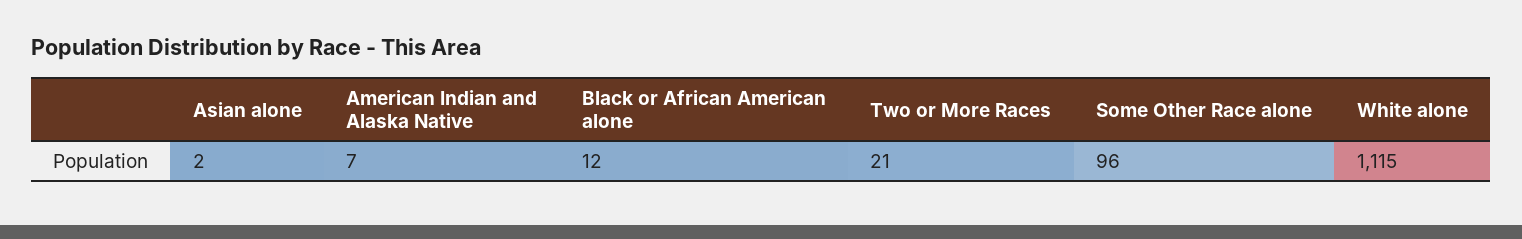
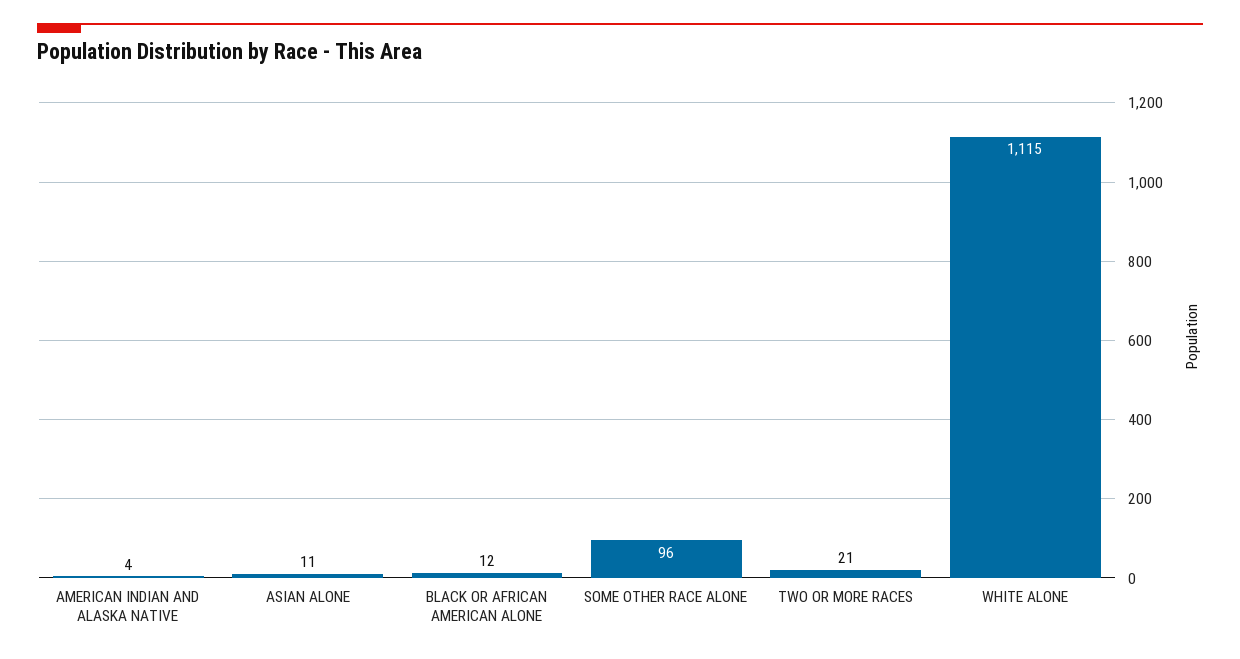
Asian alone: 2 -> 11
American Indian and Alaska Native: 7 -> 4

